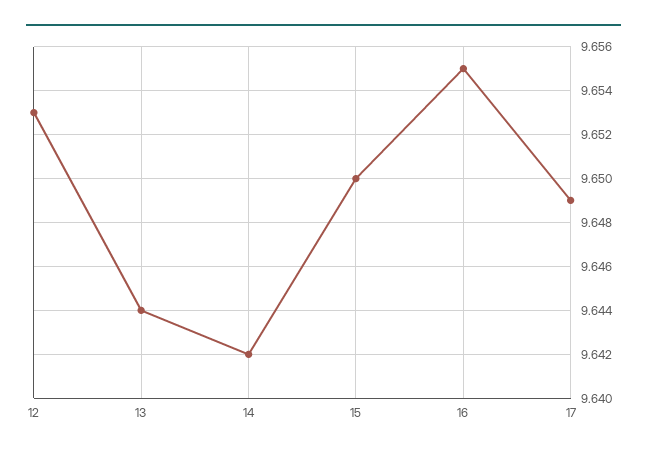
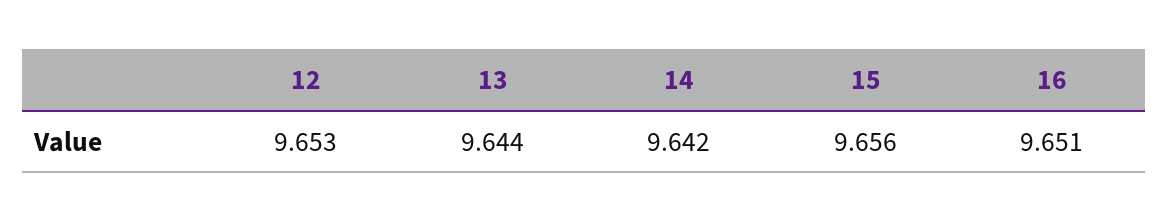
15: 9.65 -> 9.656
16: 9.655 -> 9.651
17: 9.649 -> none

